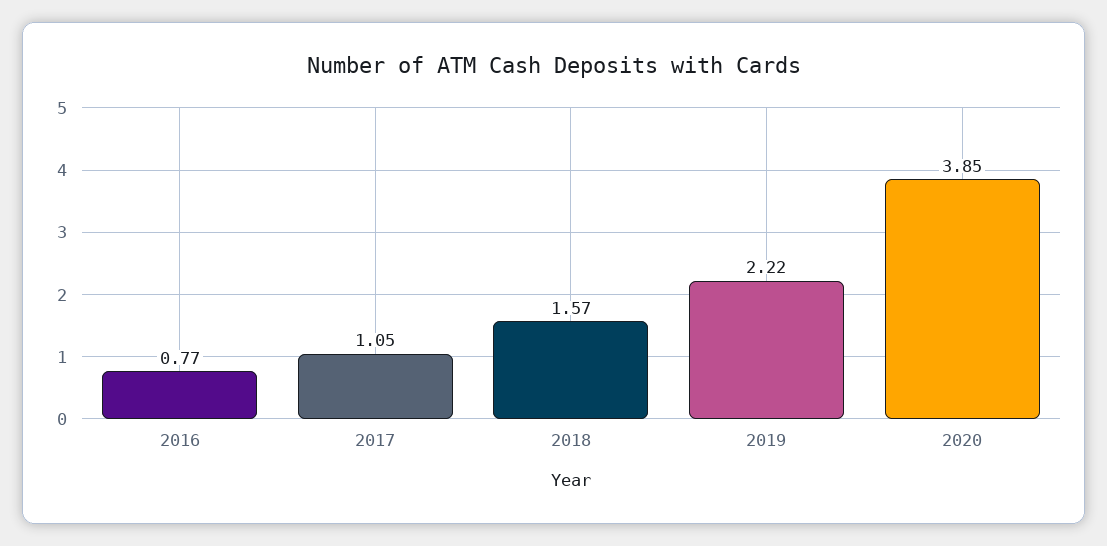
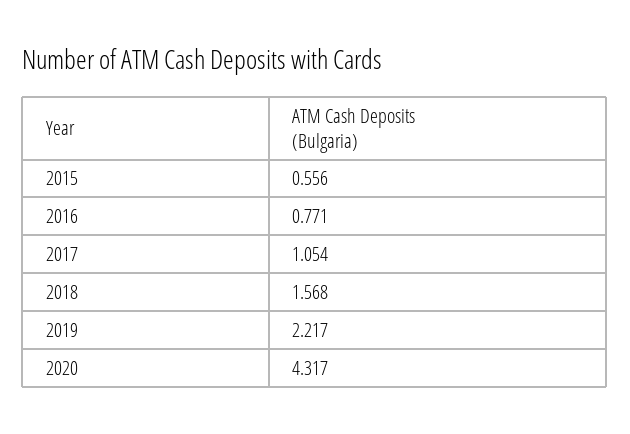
2020: 3.85 -> 4.317
2015: none -> 0.556

